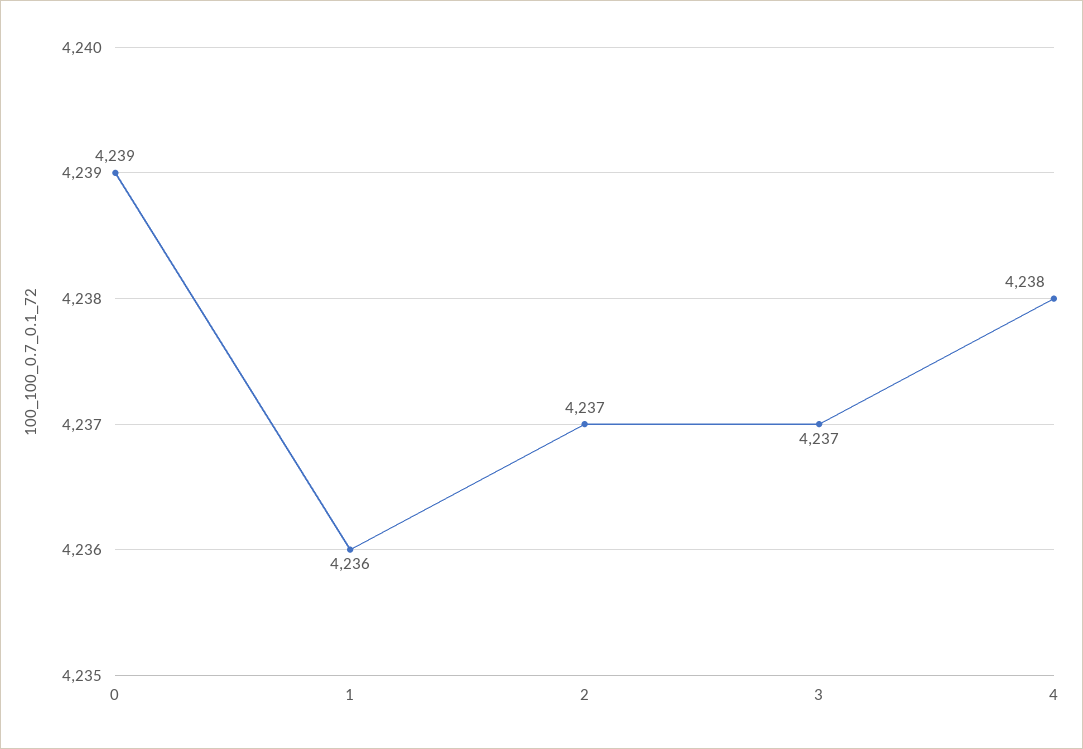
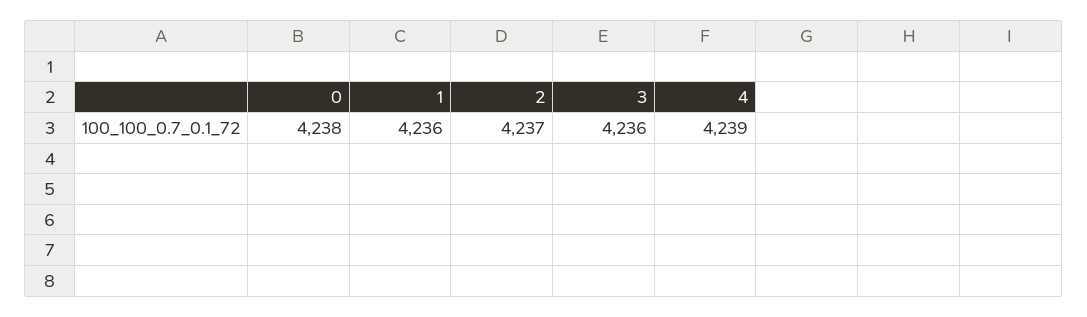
0: 4239 -> 4238
3: 4237 -> 4236
4: 4238 -> 4239

